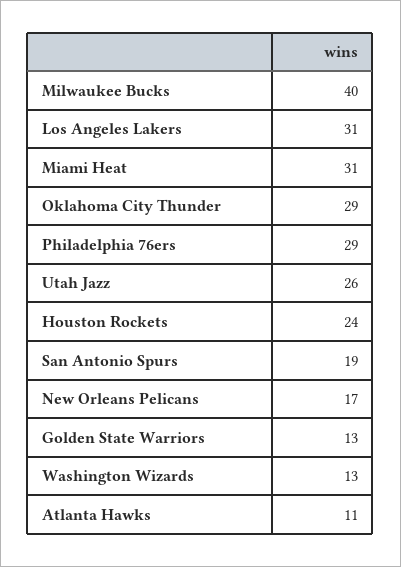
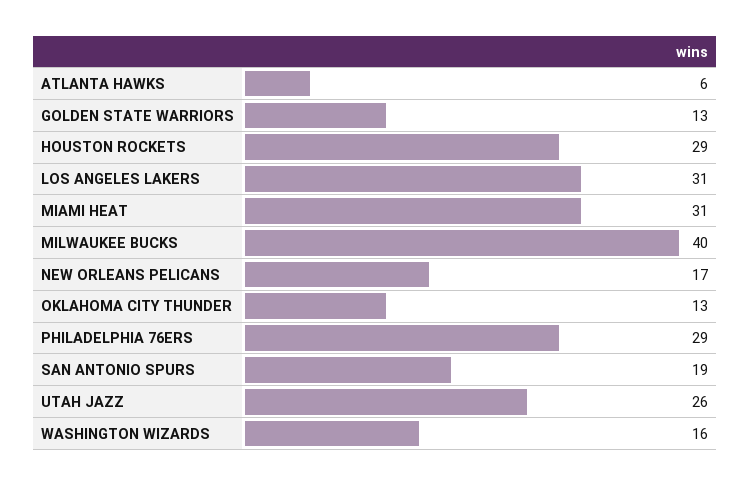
Oklahoma City Thunder: 29 -> 13
Houston Rockets: 24 -> 29
Washington Wizards: 13 -> 16
Atlanta Hawks: 11 -> 6

